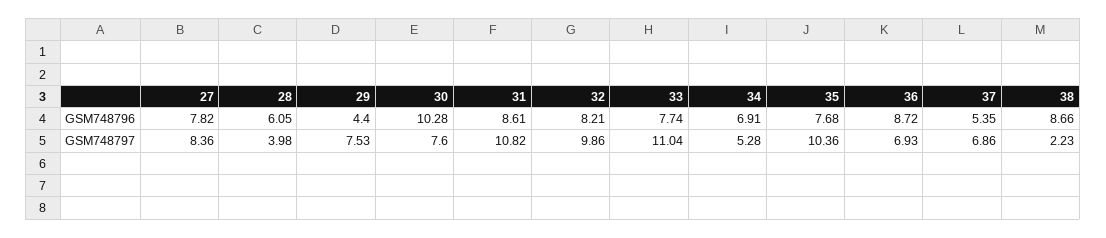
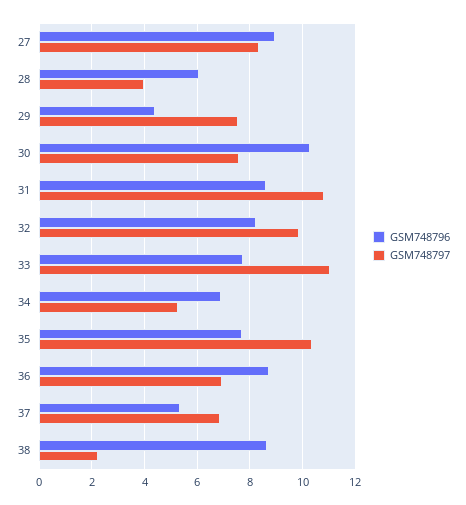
GSM748796, 27: 7.82 -> 9

